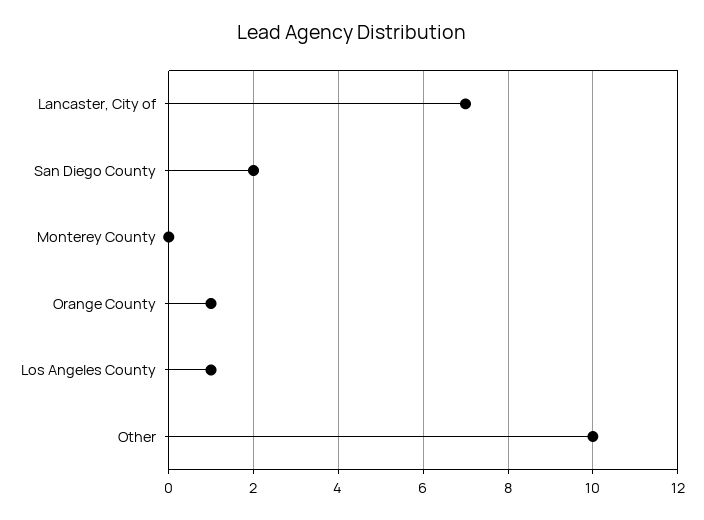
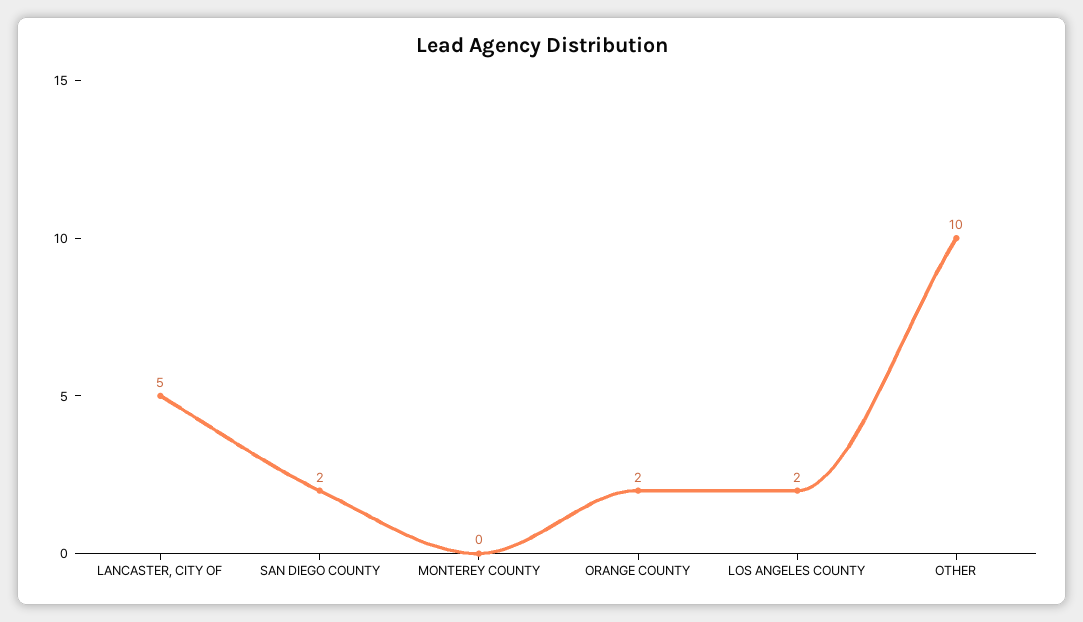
Lancaster, City of: 7 -> 5
Orange County: 1 -> 2
Los Angeles County: 1 -> 2

